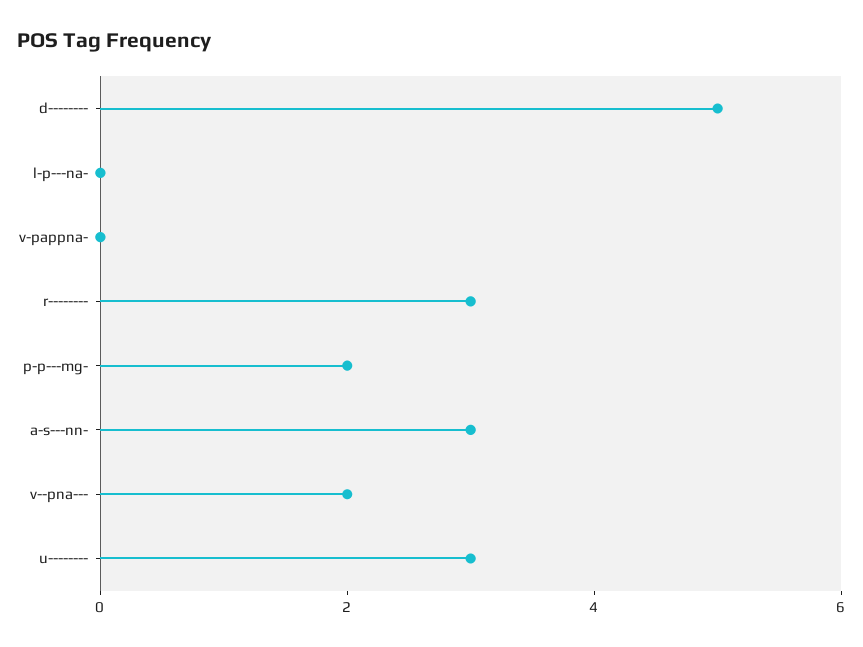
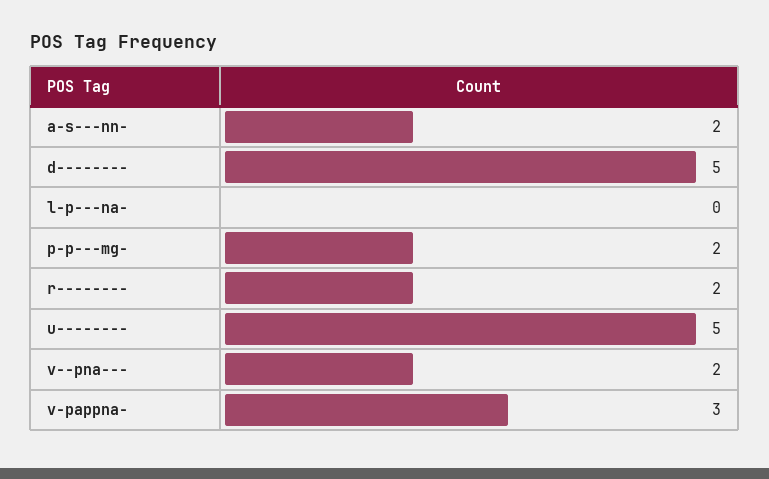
v-pappna-: 0 -> 3
r--------: 3 -> 2
a-s---nn-: 3 -> 2
u--------: 3 -> 5

